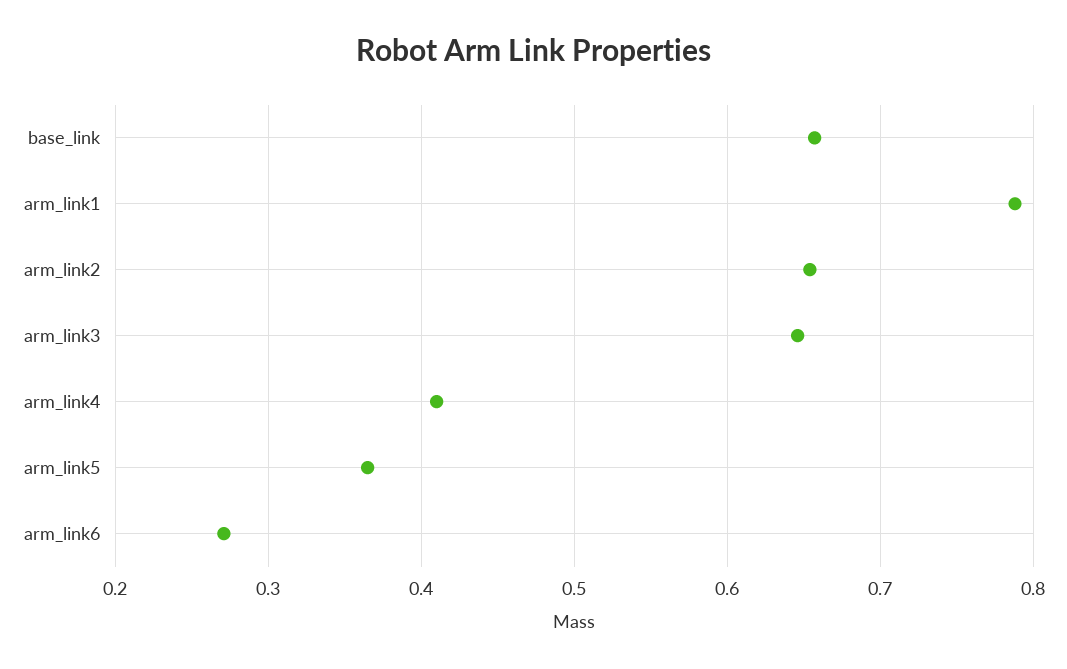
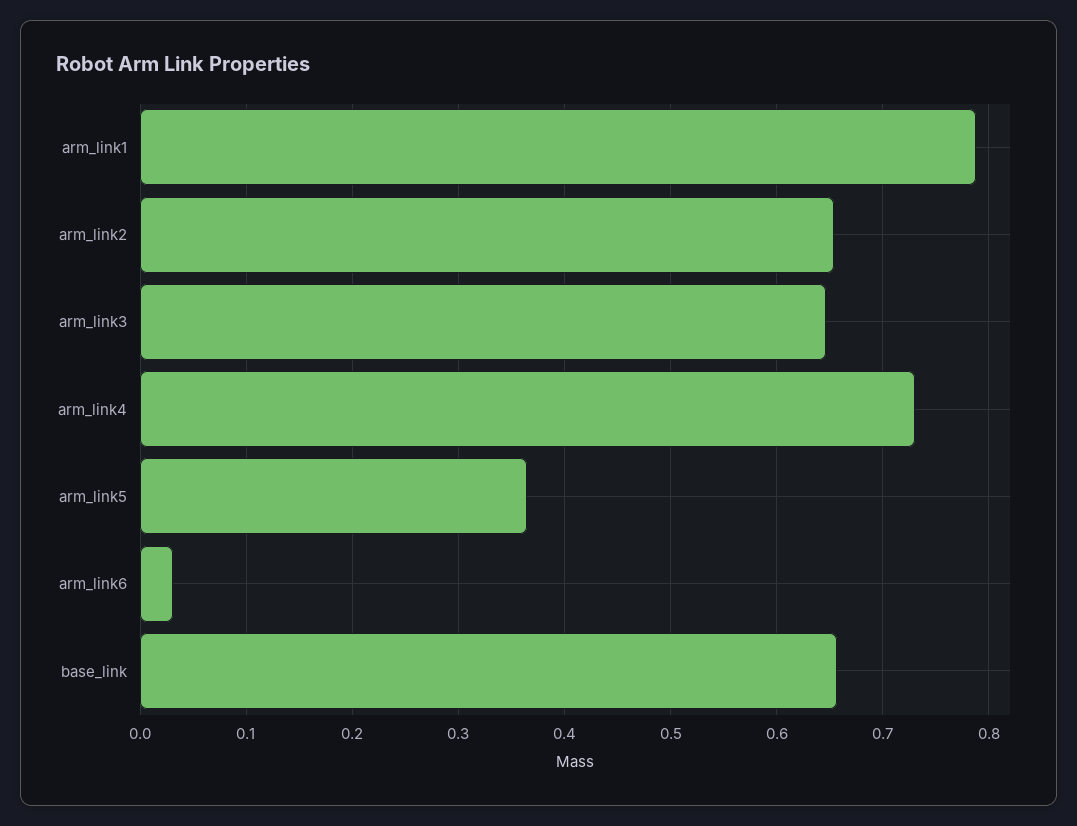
arm_link4: 0.41 -> 0.73
arm_link6: 0.27 -> 0.03

